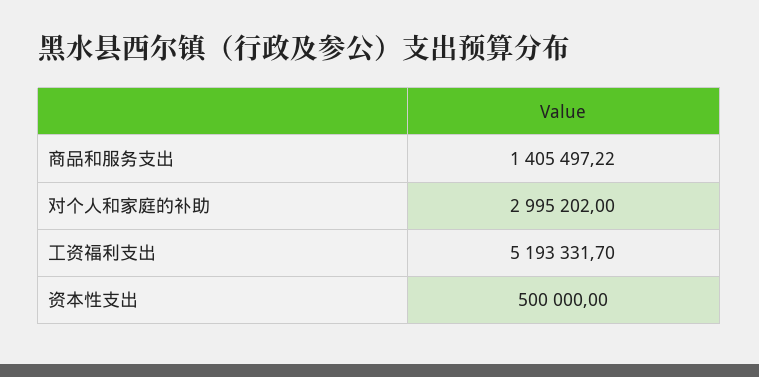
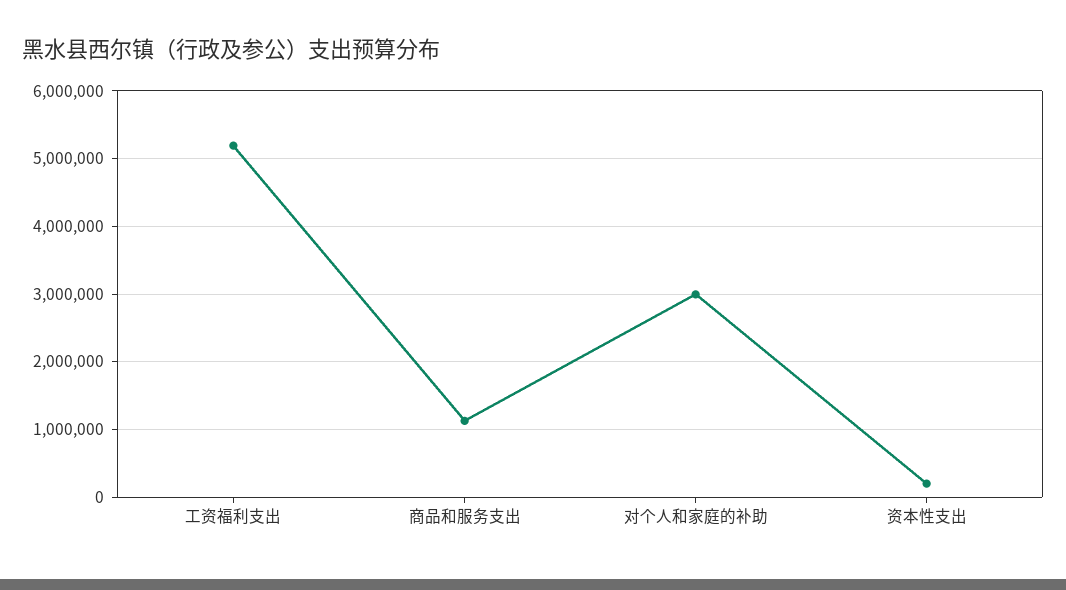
商品和服务支出: 1405497.22 -> 1100000
资本性支出: 500000 -> 200000

